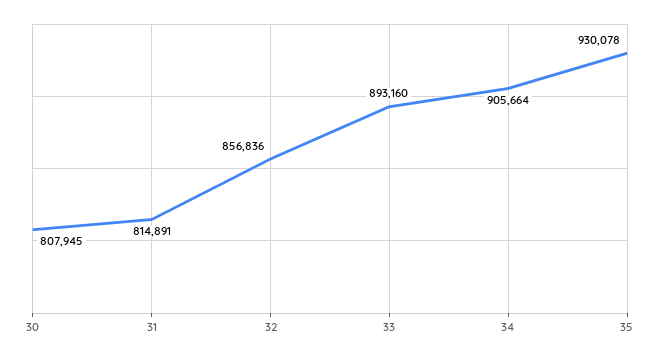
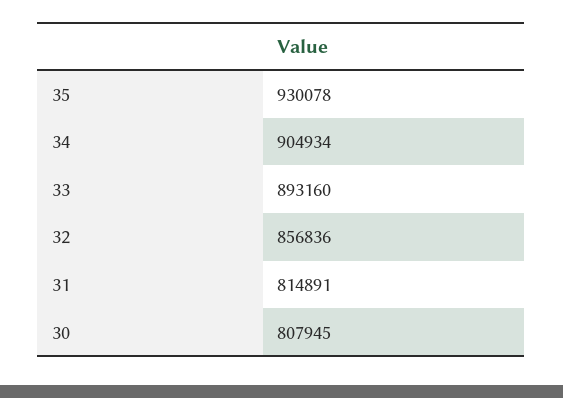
34: 905664 -> 904934

